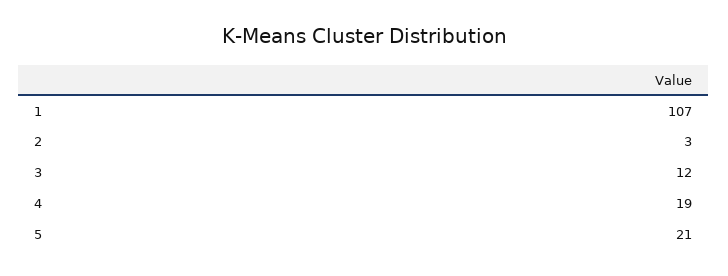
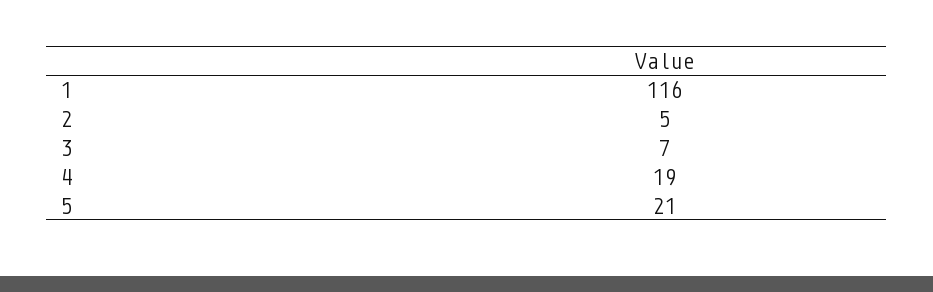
1: 107 -> 116
2: 3 -> 5
3: 12 -> 7

